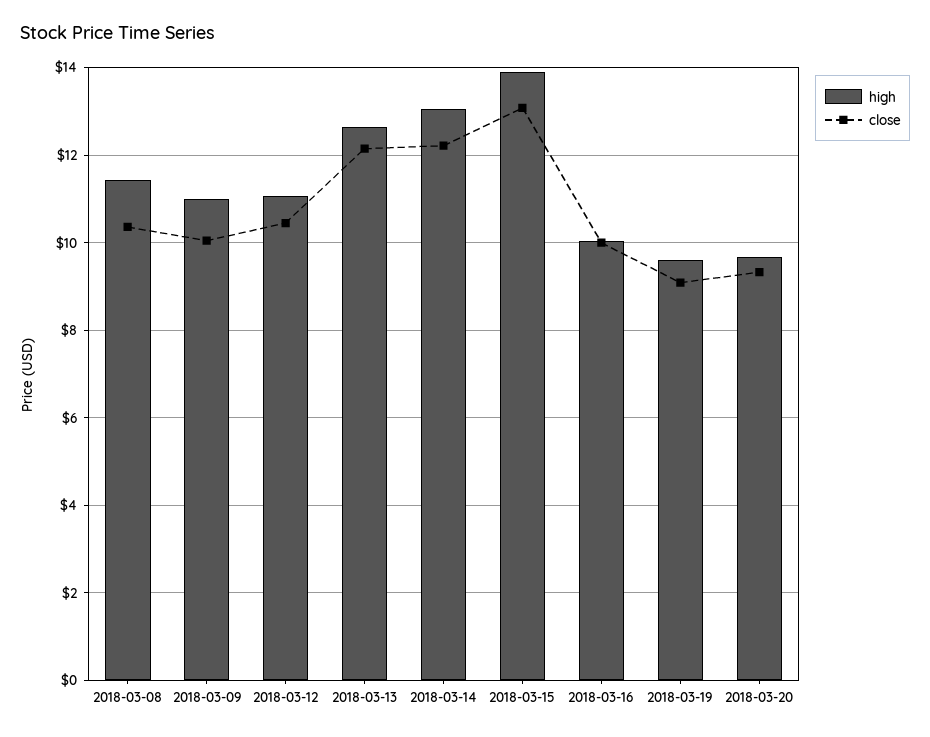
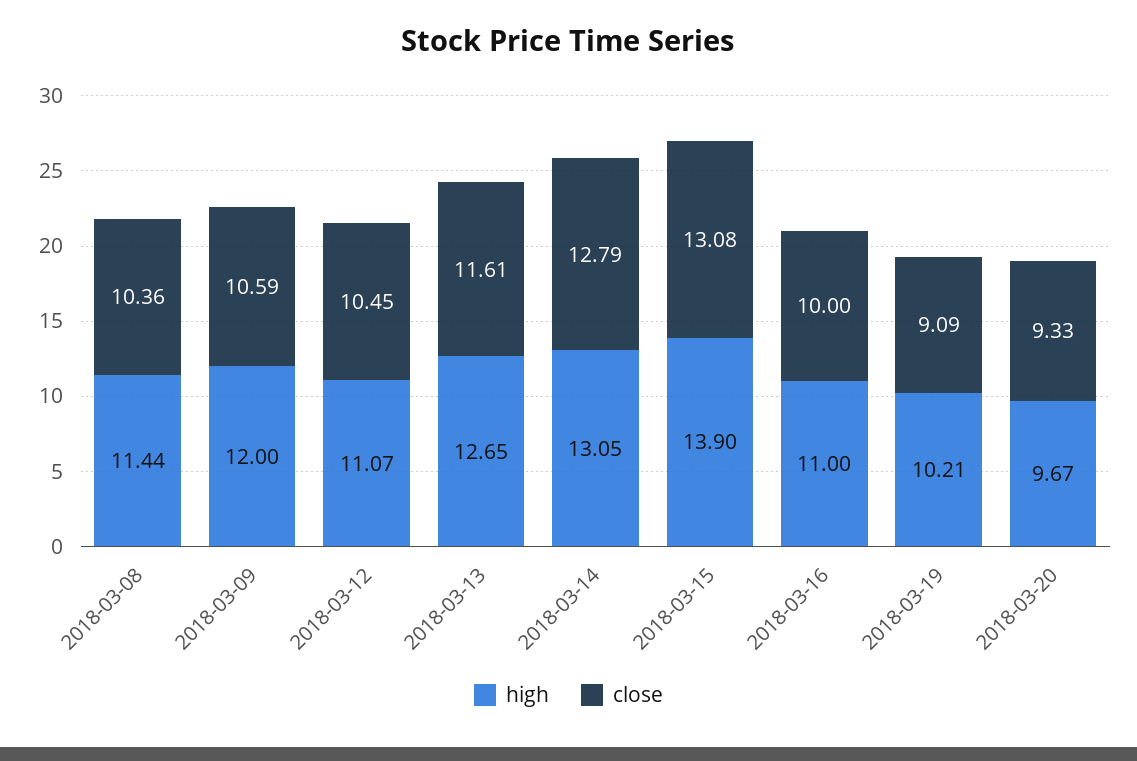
high, 2018-03-09: 11 -> 12
close, 2018-03-09: 10 -> 10.59
close, 2018-03-13: 12.2 -> 11.61
close, 2018-03-14: 12.2 -> 12.79
high, 2018-03-16: 10 -> 11
high, 2018-03-19: 9.6 -> 10.21

